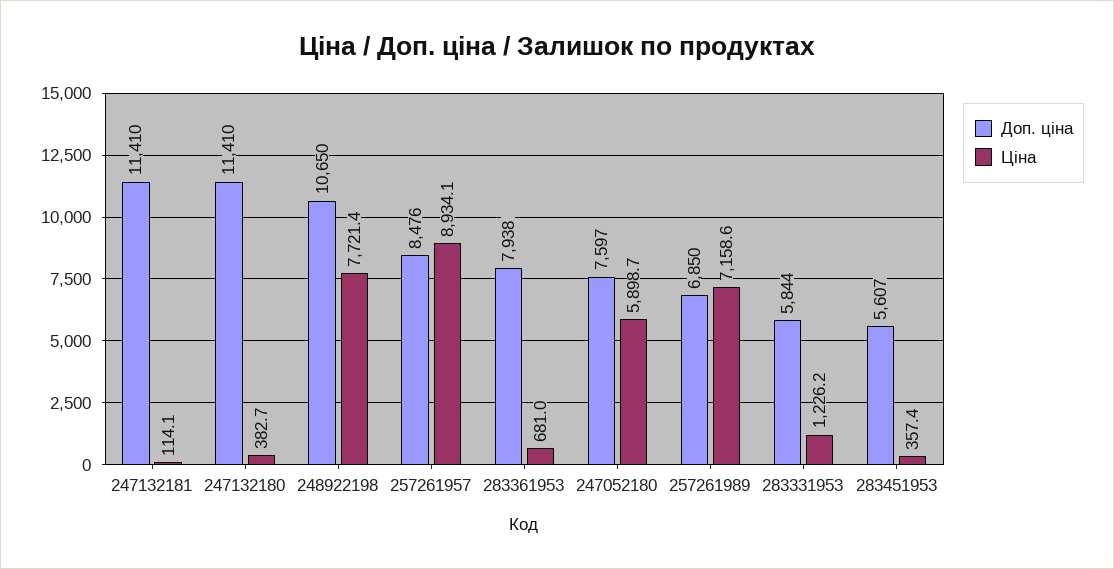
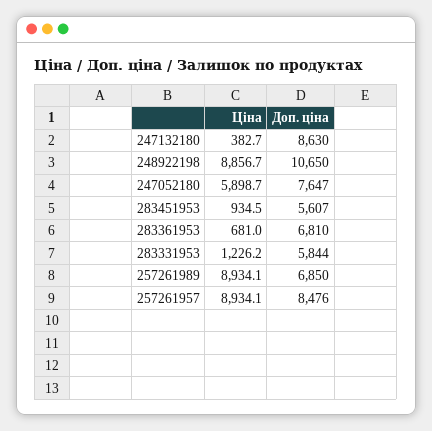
Доп. ціна, 247132181: 11410 -> none
Ціна, 247132181: 114.1 -> none
Доп. ціна, 247132180: 11410 -> 8630
Ціна, 248922198: 7721.4 -> 8856.7
Доп. ціна, 283361953: 7938 -> 6810
Доп. ціна, 247052180: 7597 -> 7647
Ціна, 257261989: 7158.6 -> 8934.1
Ціна, 283451953: 357.4 -> 934.5

